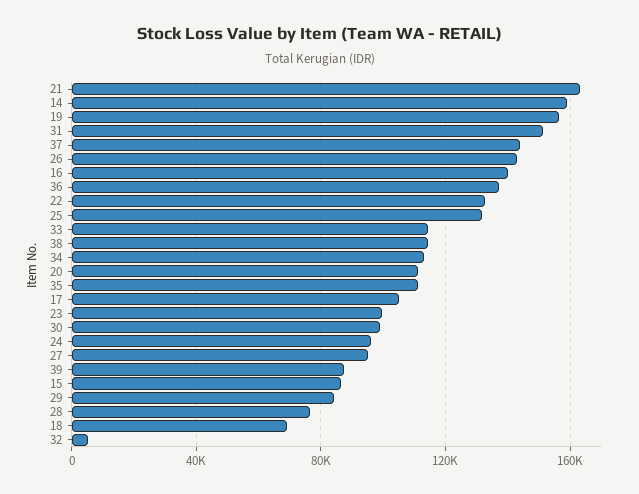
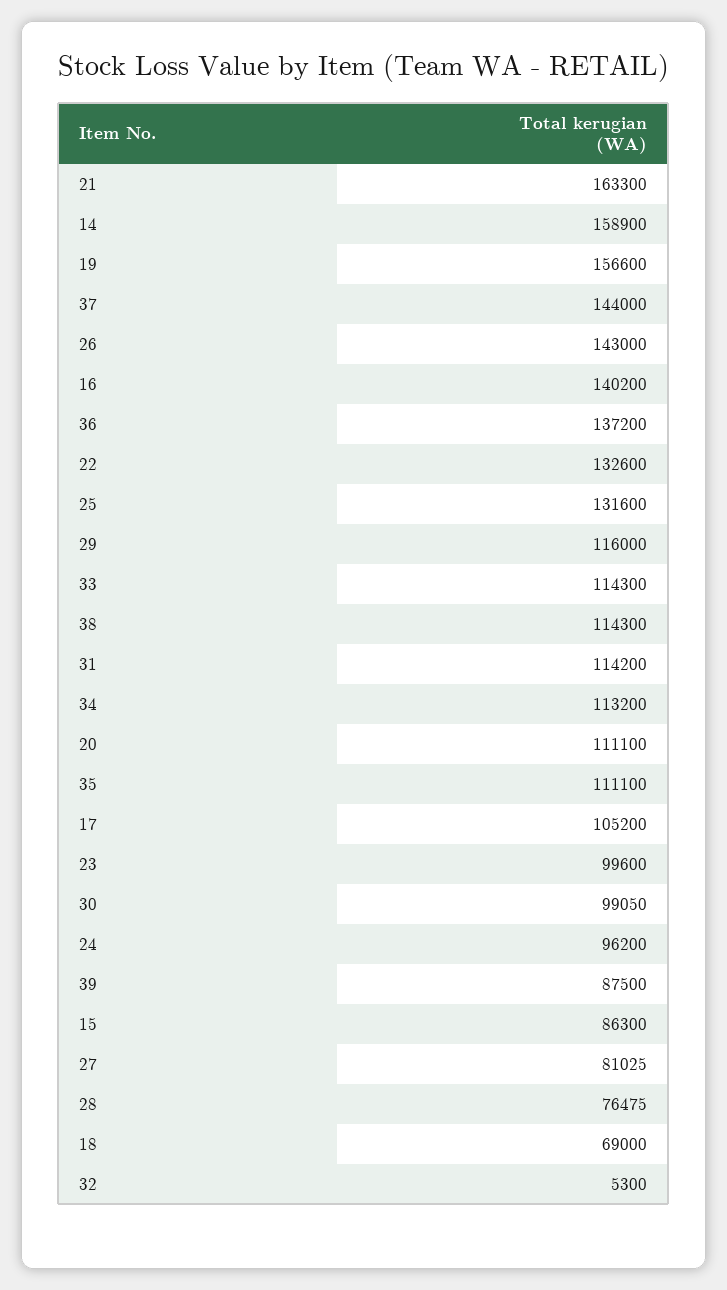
31: 150000 -> 114200
27: 95000 -> 81025
29: 85000 -> 116000

